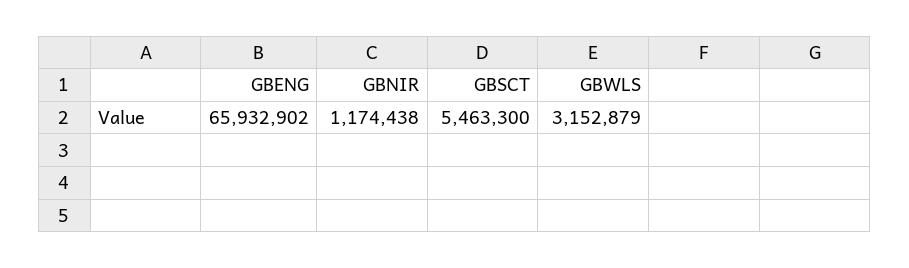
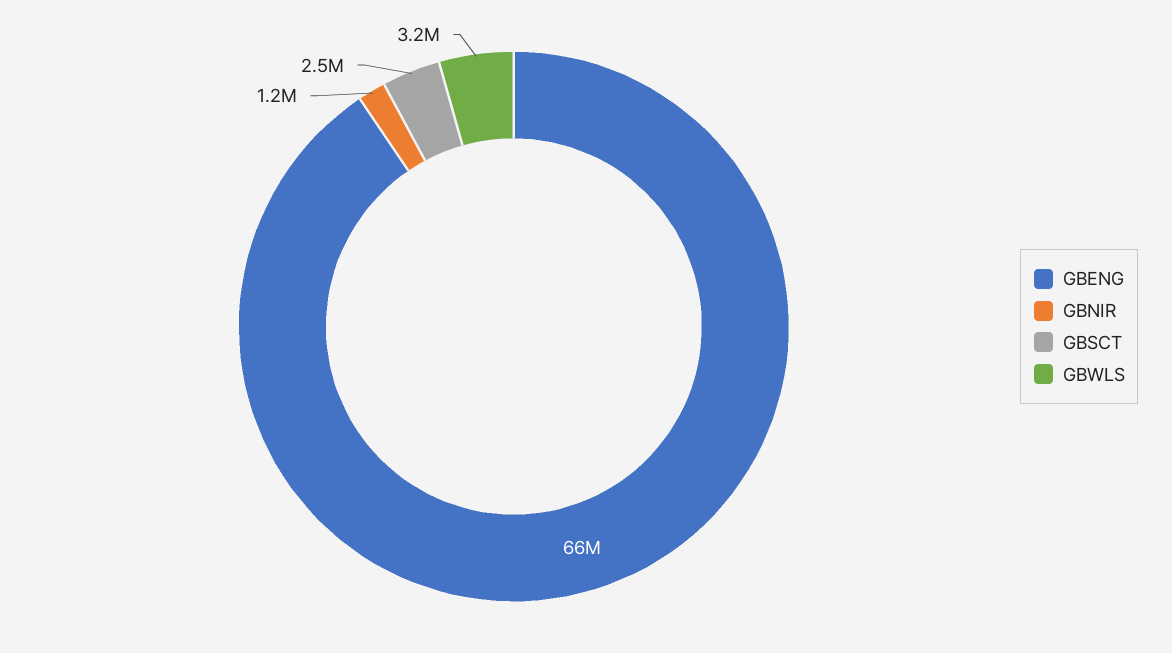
GBSCT: 5463300 -> 2500000

